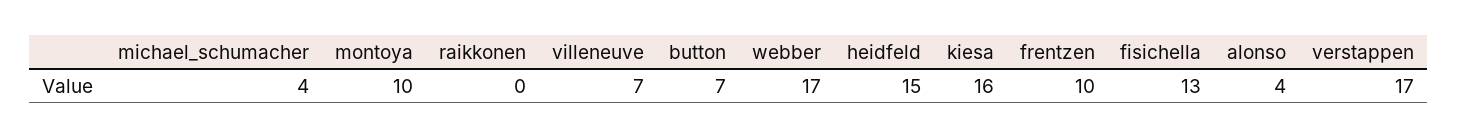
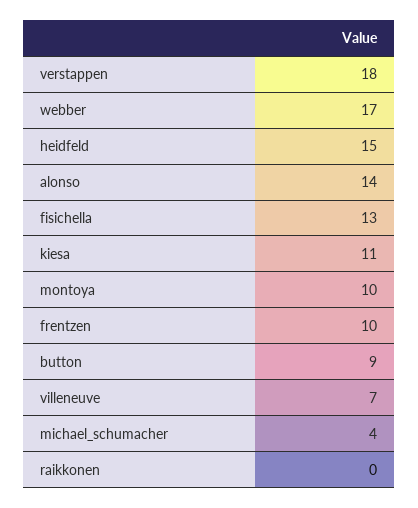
button: 7 -> 9
kiesa: 16 -> 11
alonso: 4 -> 14
verstappen: 17 -> 18

